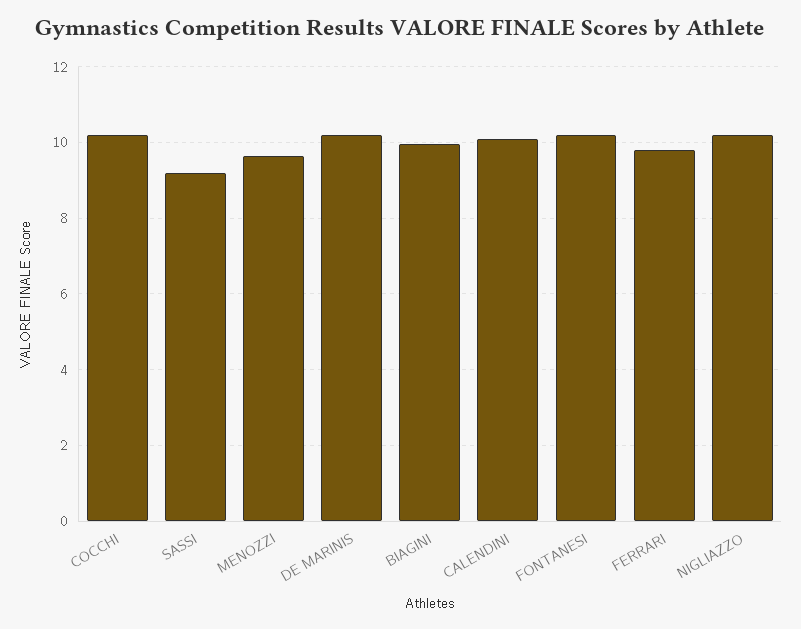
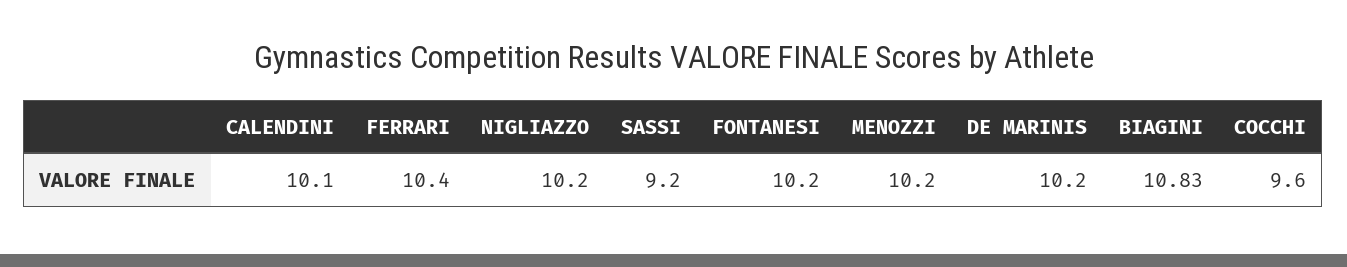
COCCHI: 10.2 -> 9.6
MENOZZI: 9.6 -> 10.2
BIAGINI: 10 -> 10.83
FERRARI: 9.8 -> 10.4

